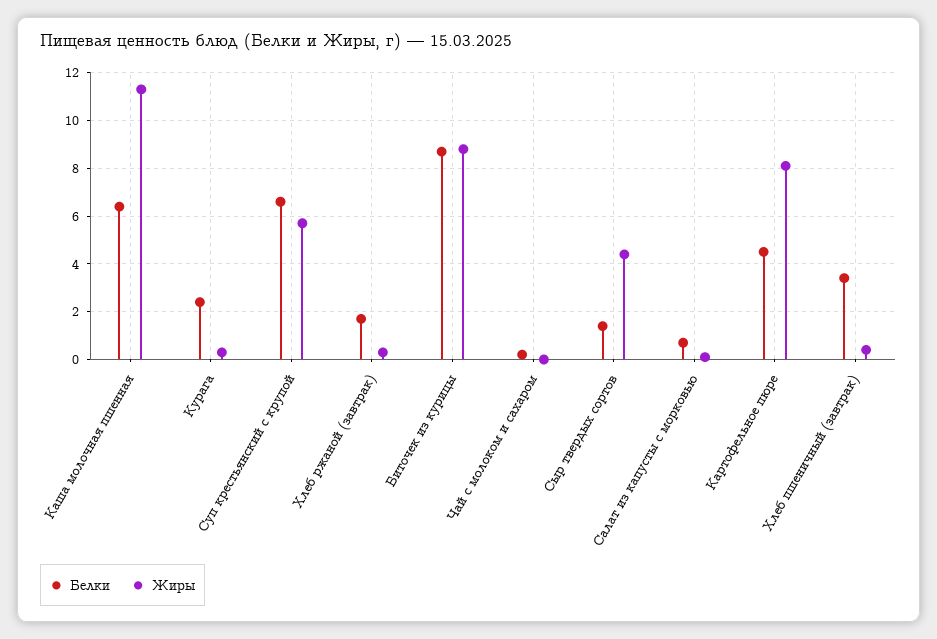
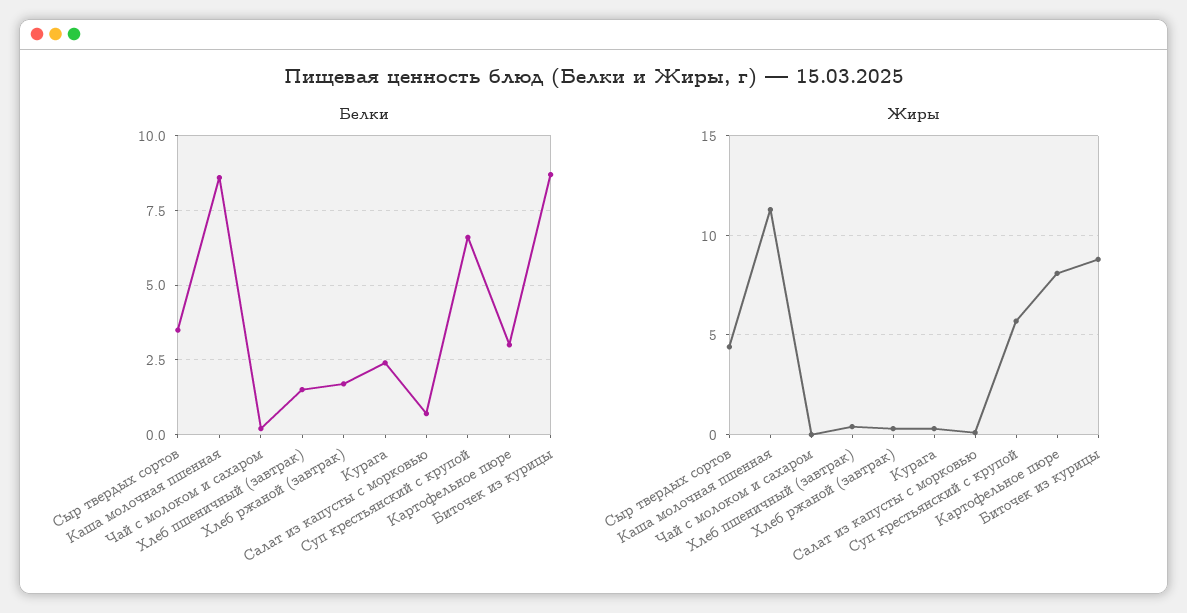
Белки, Каша молочная пшенная: 6.5 -> 8.5
Белки, Сыр твердых сортов: 1.5 -> 3.5
Белки, Картофельное пюре: 4.5 -> 3
Белки, Хлеб пшеничный (завтрак): 3.5 -> 1.5

